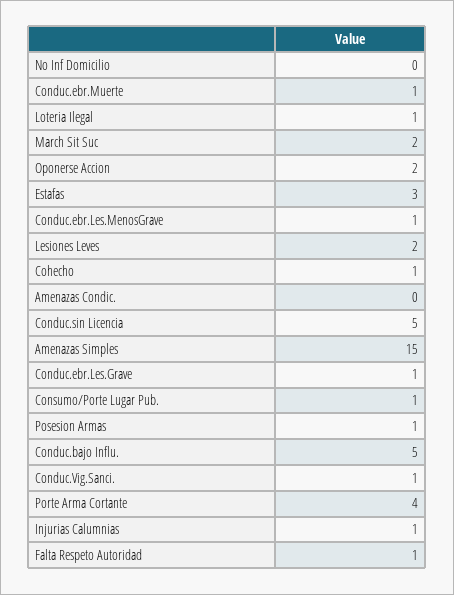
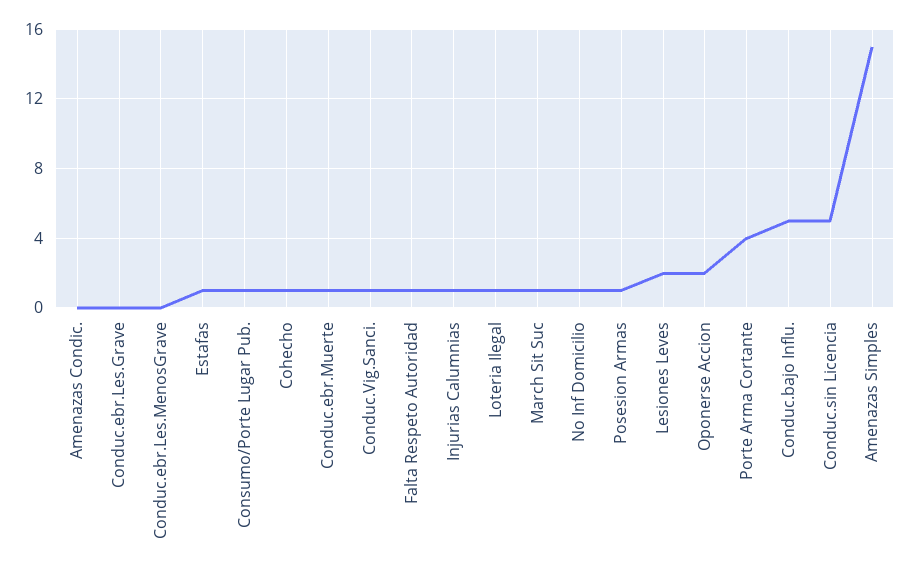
No Inf Domicilio: 0 -> 1
March Sit Suc: 2 -> 1
Estafas: 3 -> 1
Conduc.ebr.Les.MenosGrave: 1 -> 0
Conduc.ebr.Les.Grave: 1 -> 0

